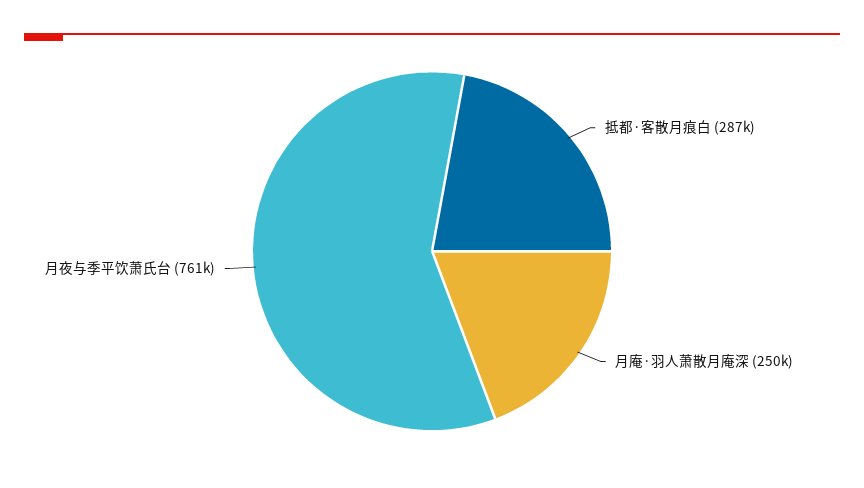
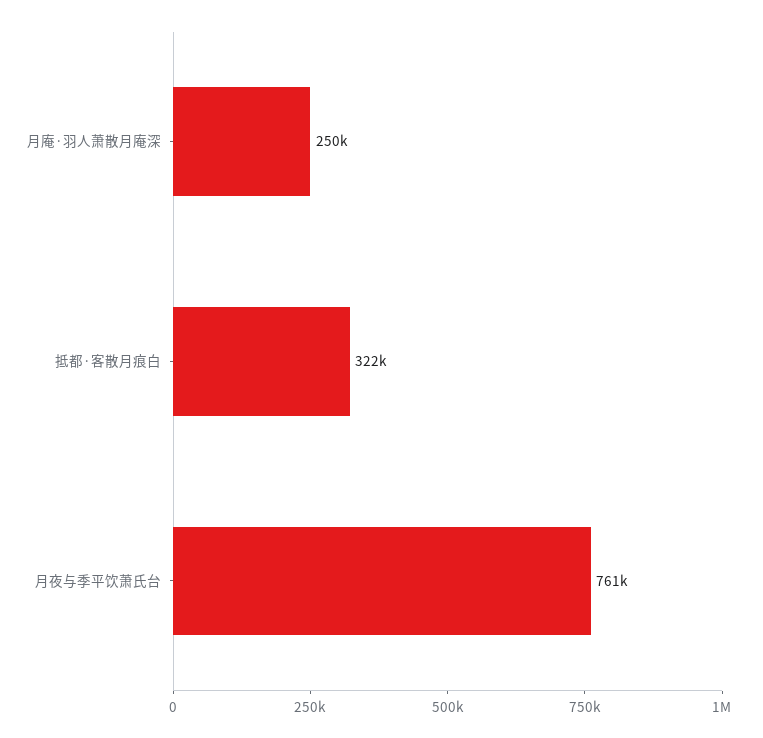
抵都·客散月痕白: 287000 -> 322000

